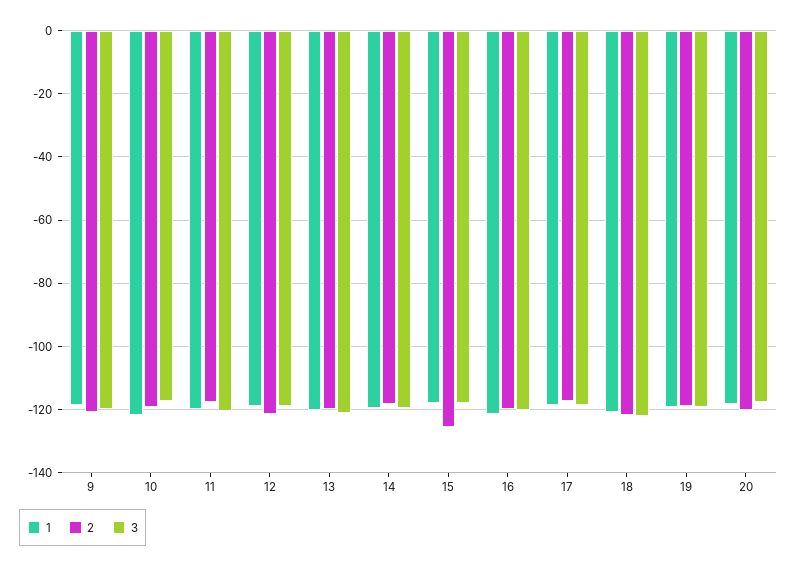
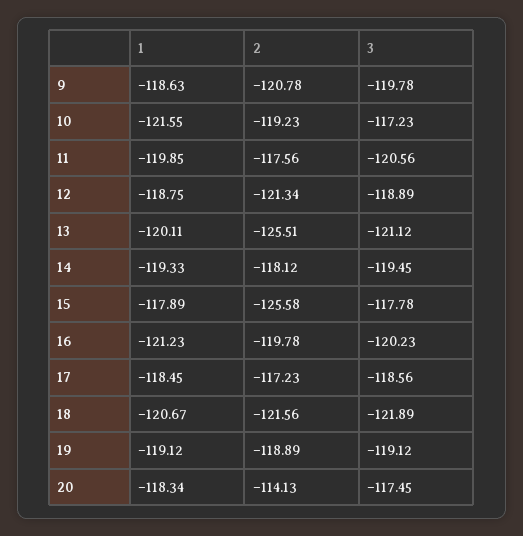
2, 13: -120 -> -125.51
2, 20: -120 -> -114.13

